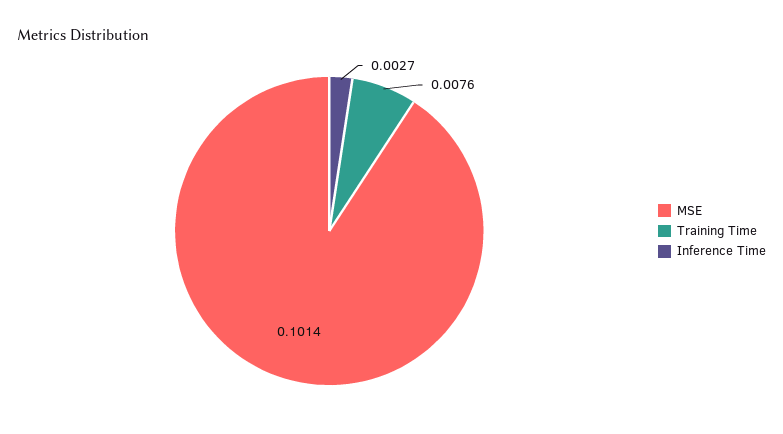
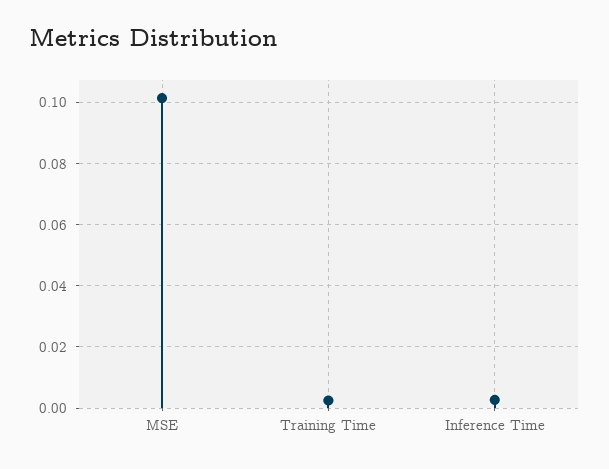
Training Time: 0.0076 -> 0.002

